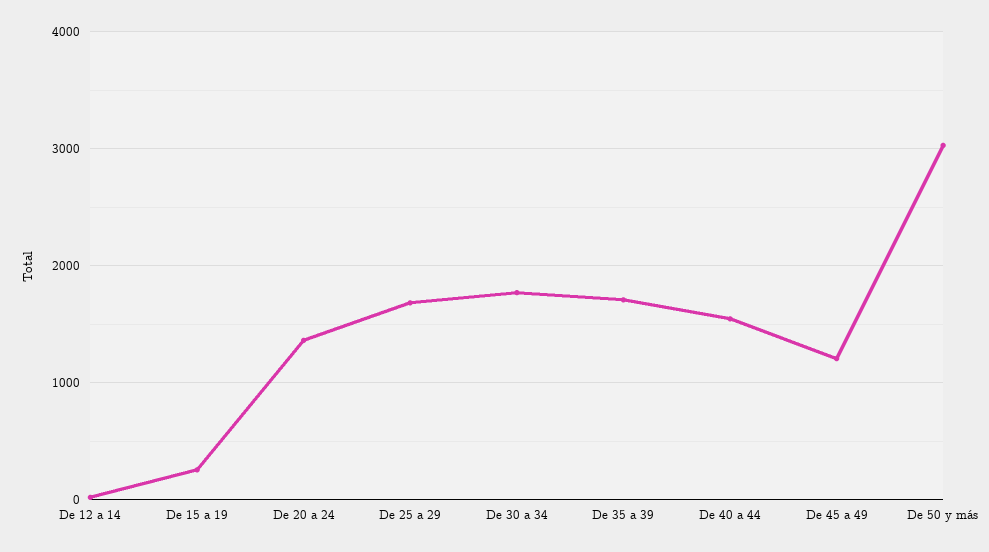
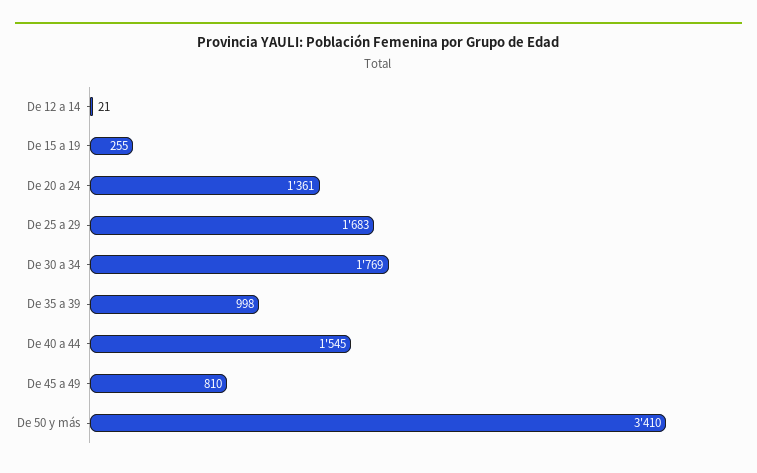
De 35 a 39: 1700 -> 998
De 45 a 49: 1200 -> 810
De 50 y más: 3000 -> 3410

